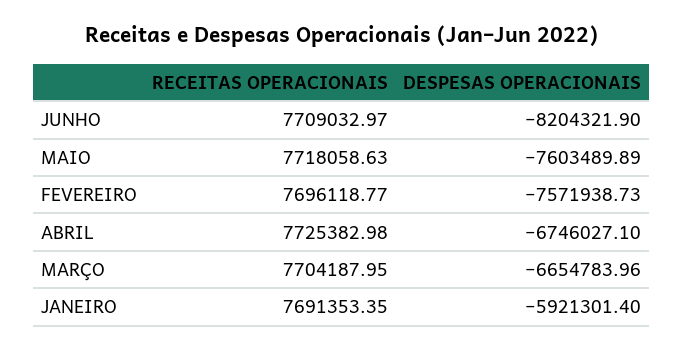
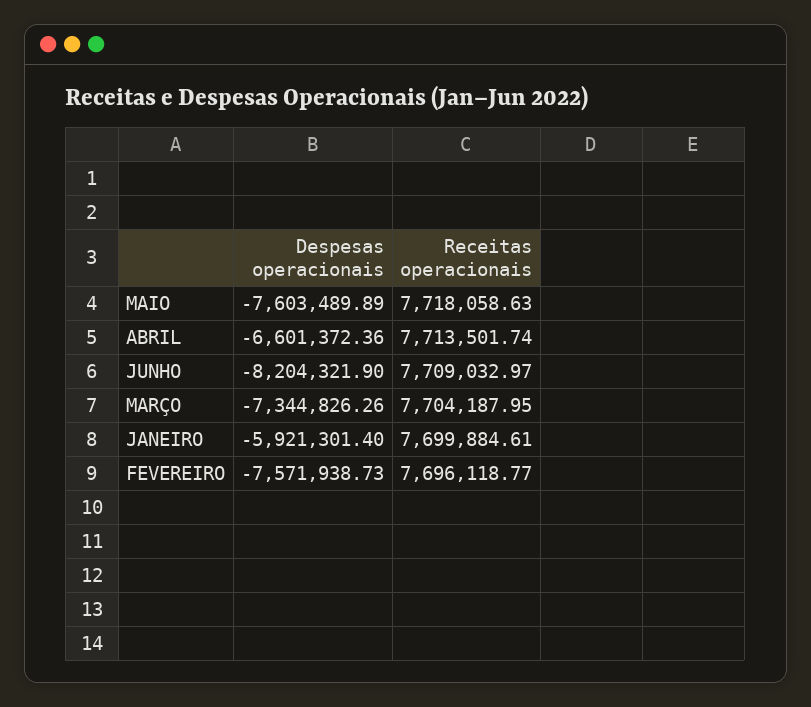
RECEITAS OPERACIONAIS, ABRIL: 7725382.98 -> 7713501.74
DESPESAS OPERACIONAIS, ABRIL: -6746027.1 -> -6601372.36
DESPESAS OPERACIONAIS, MARÇO: -6654783.96 -> -7344826.26
RECEITAS OPERACIONAIS, JANEIRO: 7691353.35 -> 7699884.61

